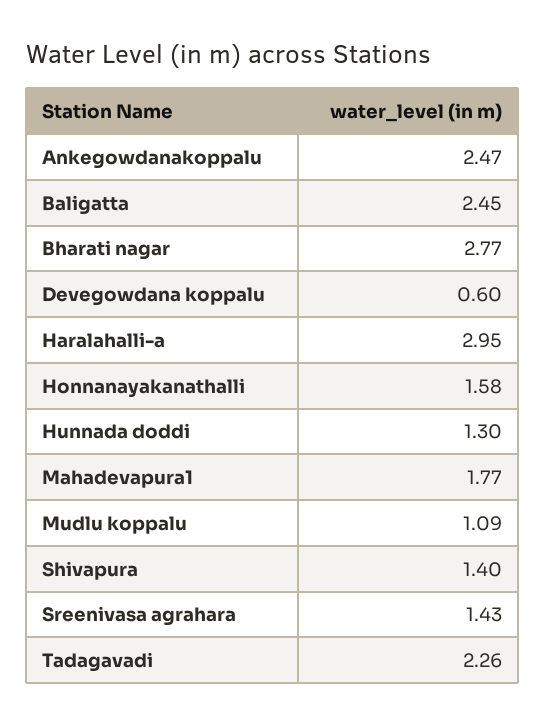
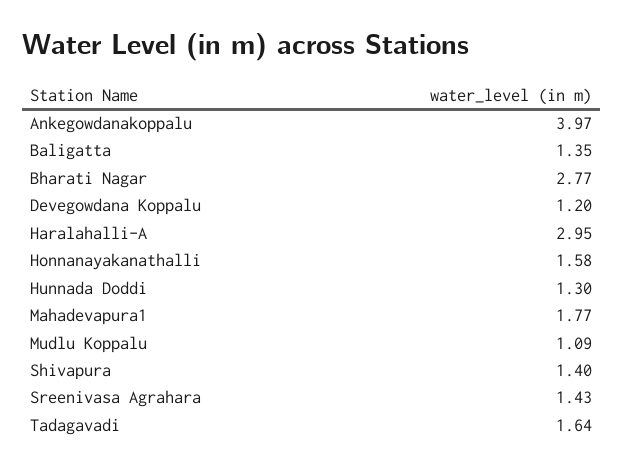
Ankegowdanakoppalu: 2.47 -> 3.97
Baligatta: 2.45 -> 1.35
Devegowdana koppalu: 0.6 -> 1.2
Tadagavadi: 2.26 -> 1.64

